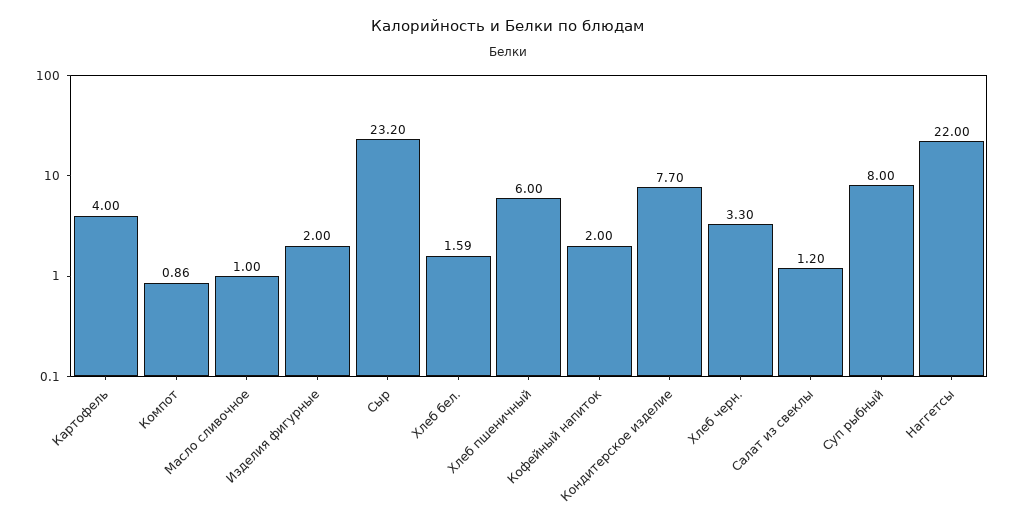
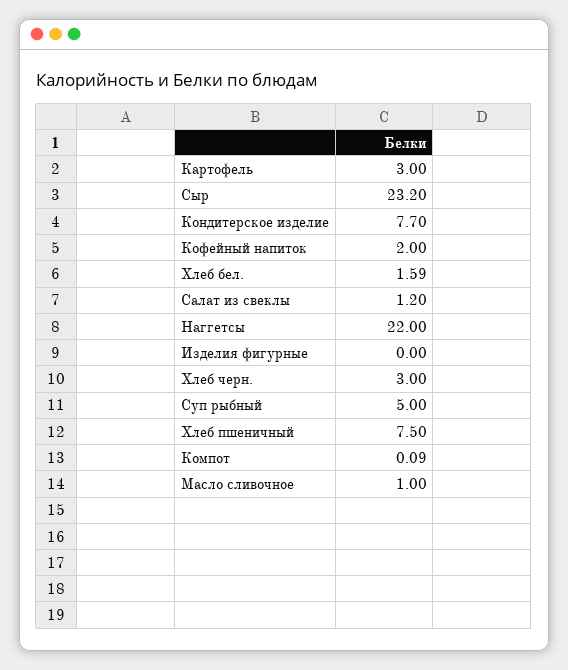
Картофель: 4 -> 3
Компот: 0.86 -> 0.09
Изделия фигурные: 2 -> 0
Хлеб пшеничный: 6 -> 7.5
Хлеб черн.: 3.3 -> 3
Суп рыбный: 8 -> 5

